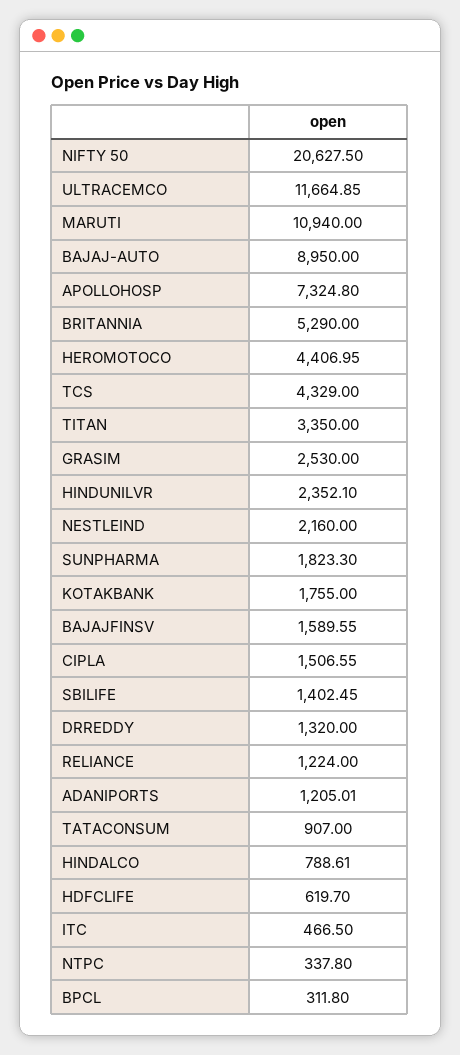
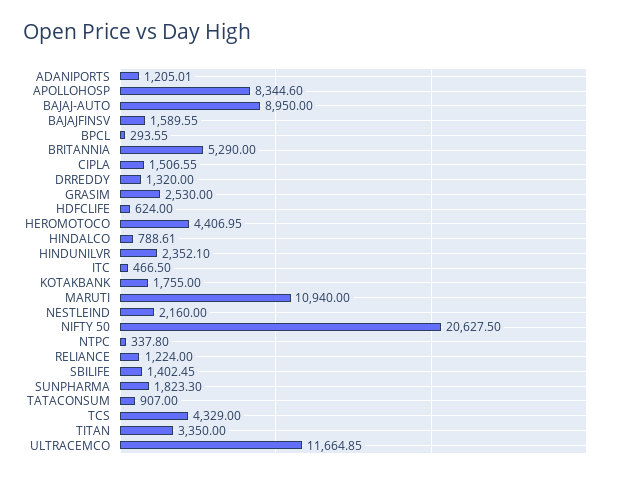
APOLLOHOSP: 7324.8 -> 8344.6
HDFCLIFE: 619.7 -> 624
BPCL: 311.8 -> 293.55

